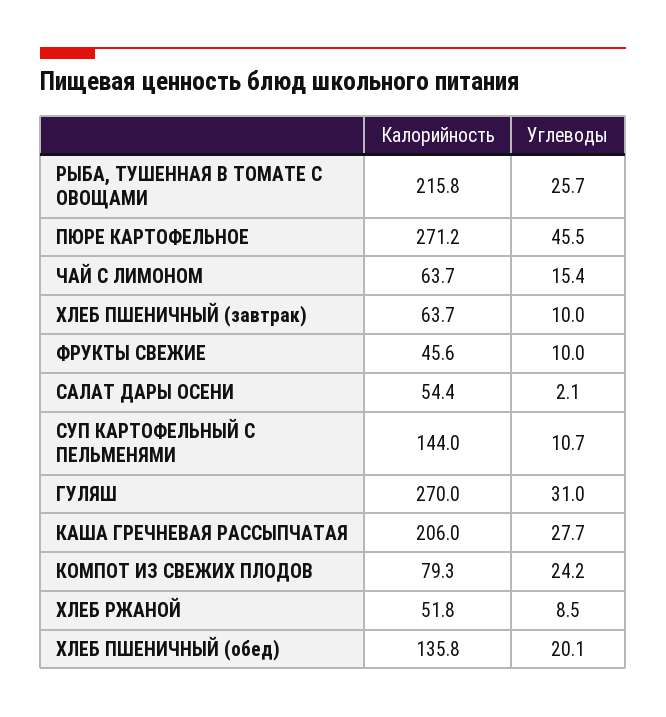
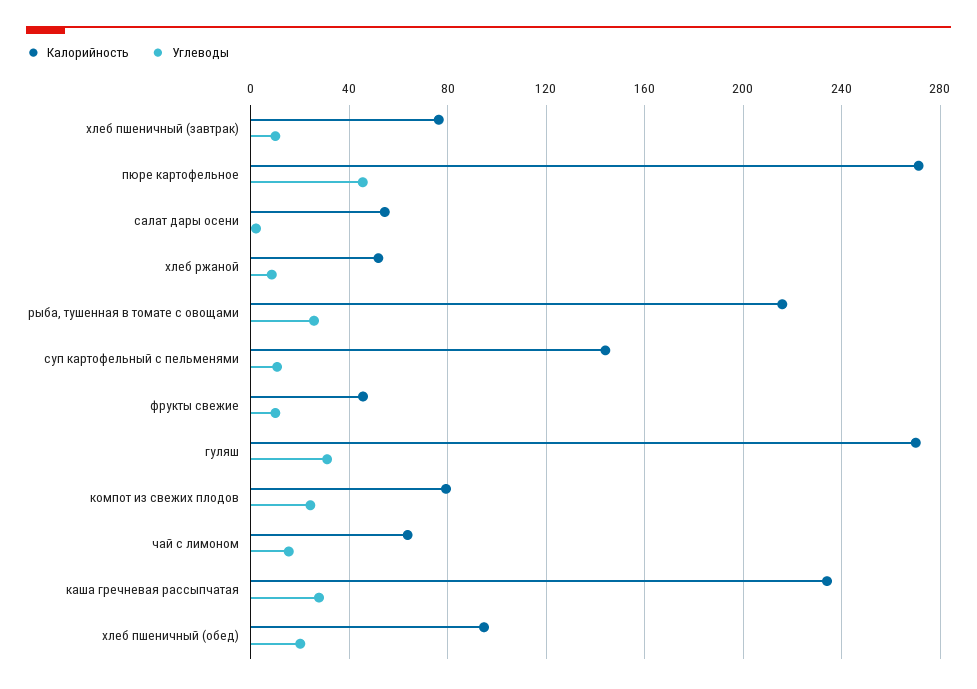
Калорийность, ХЛЕБ ПШЕНИЧНЫЙ (завтрак): 63.7 -> 75
Калорийность, КАША ГРЕЧНЕВАЯ РАССЫПЧАТАЯ: 206 -> 235
Калорийность, ХЛЕБ ПШЕНИЧНЫЙ (обед): 135.8 -> 95

